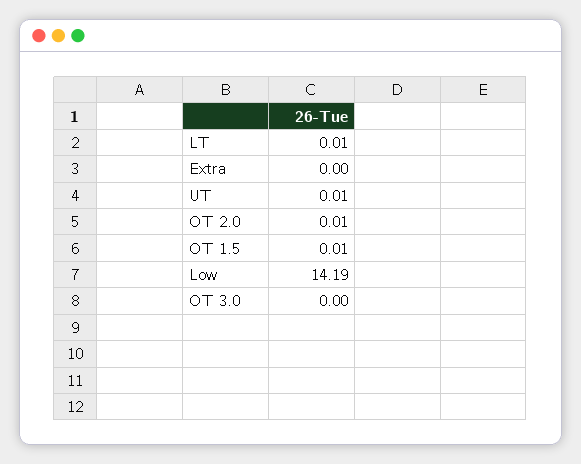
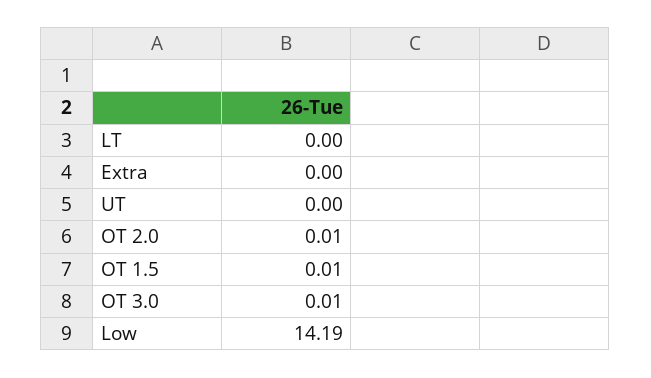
LT: 0.01 -> 0
UT: 0.01 -> 0
OT 3.0: 0 -> 0.01

